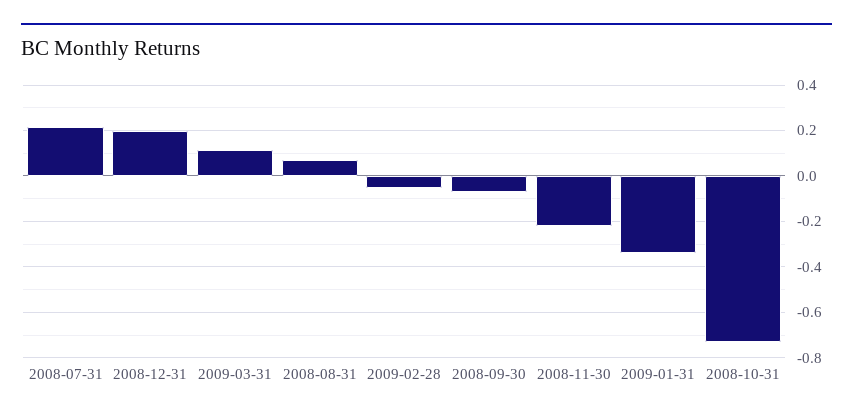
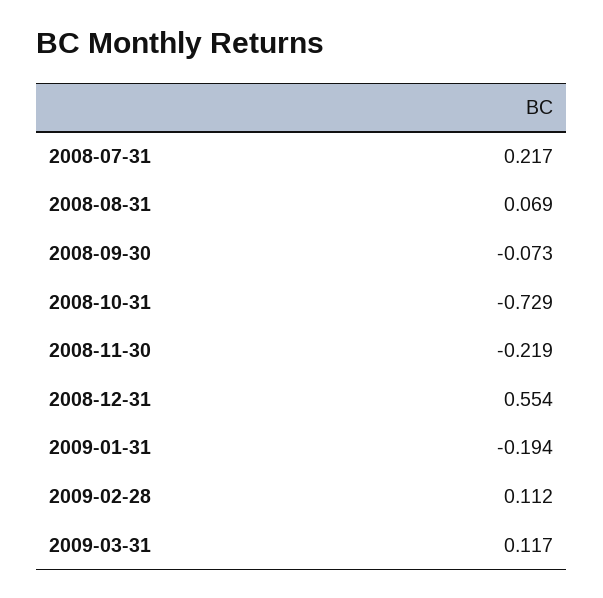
2008-12-31: 0.2 -> 0.554
2009-02-28: -0.05 -> 0.112
2009-01-31: -0.35 -> -0.194

